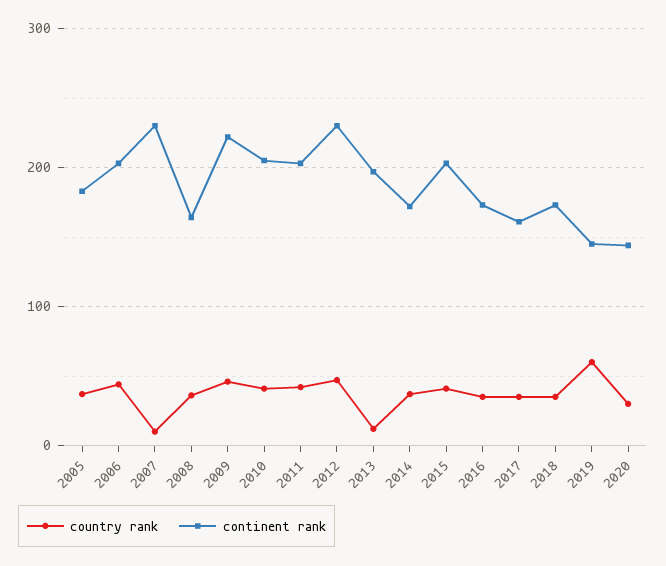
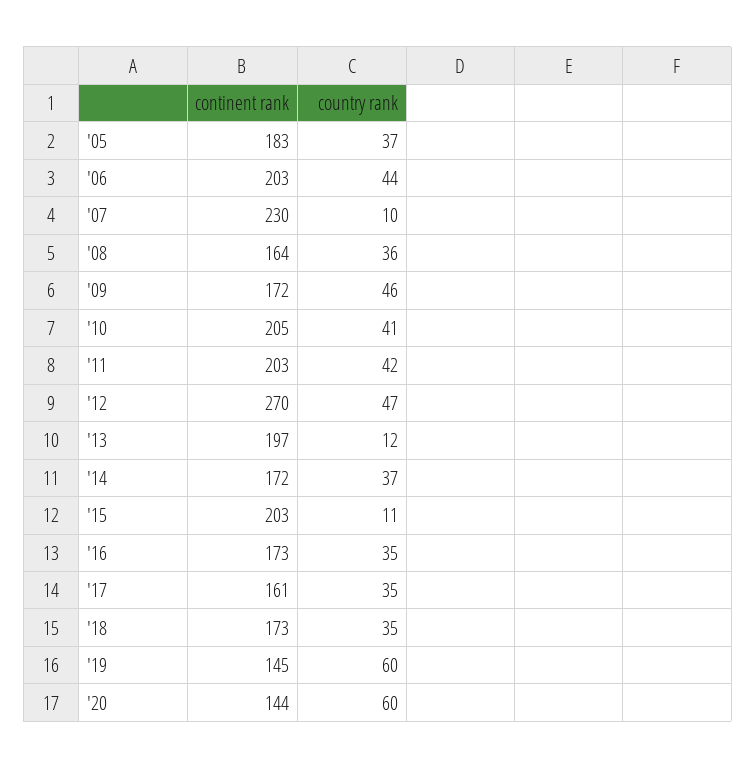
continent rank, 2009: 220 -> 172
continent rank, 2012: 230 -> 270
country rank, 2015: 40 -> 11
country rank, 2020: 30 -> 60

